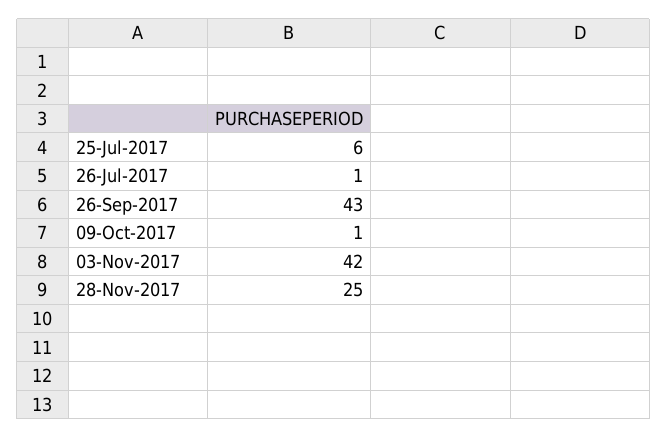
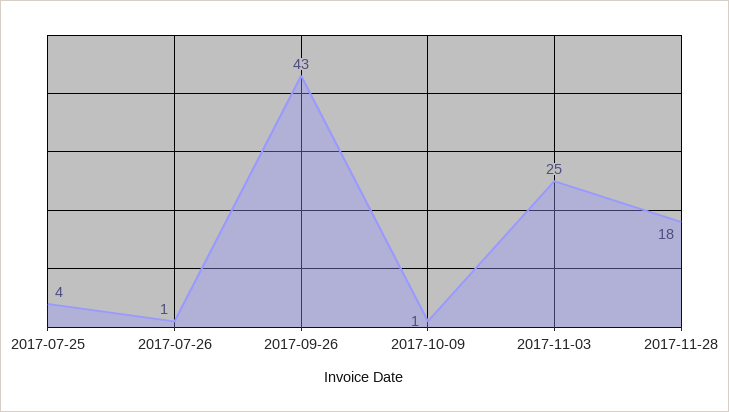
25-Jul-2017: 6 -> 4
03-Nov-2017: 42 -> 25
28-Nov-2017: 25 -> 18

